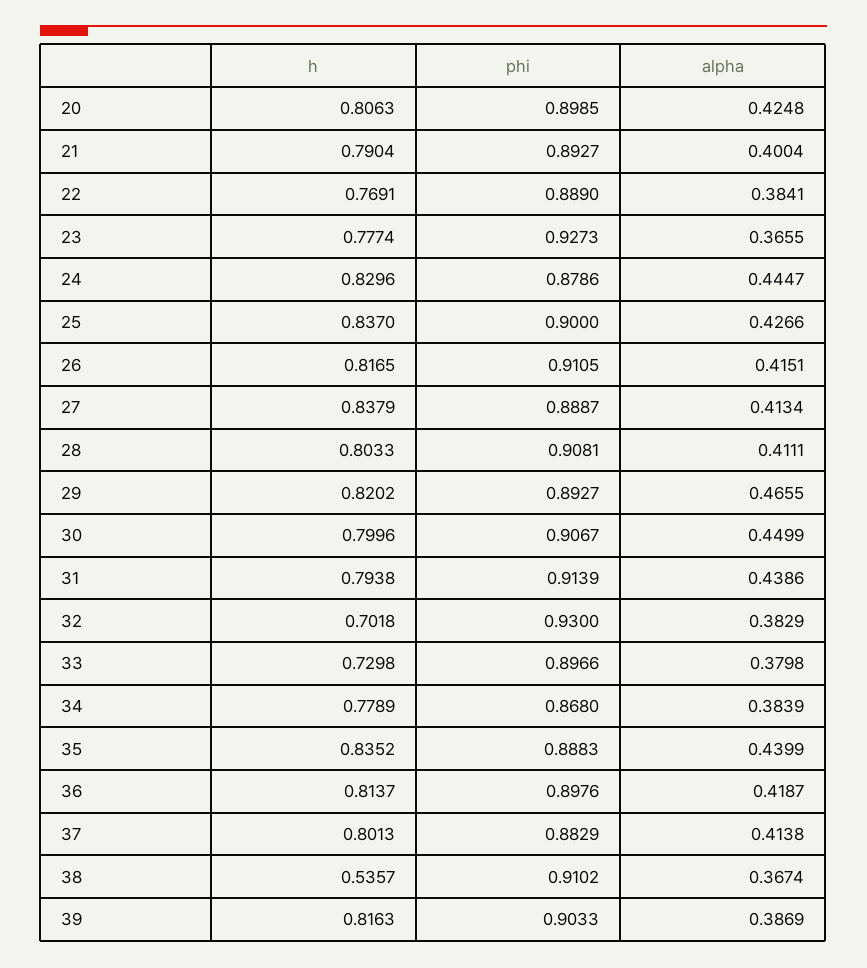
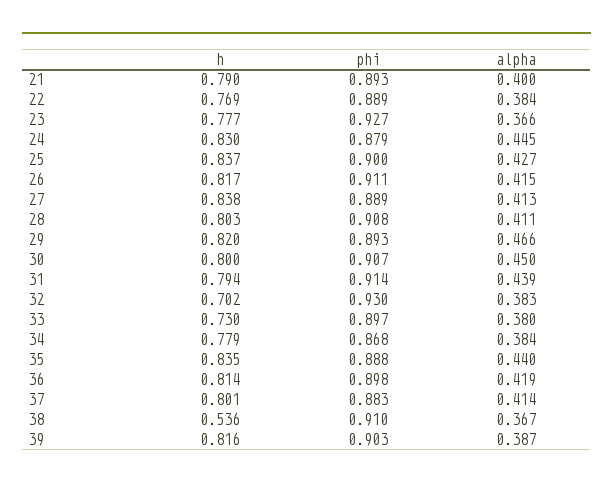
h, 20: 0.8063 -> none
phi, 20: 0.8985 -> none
alpha, 20: 0.4248 -> none

